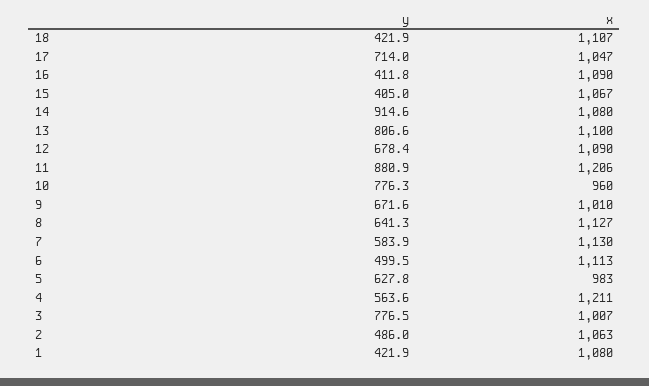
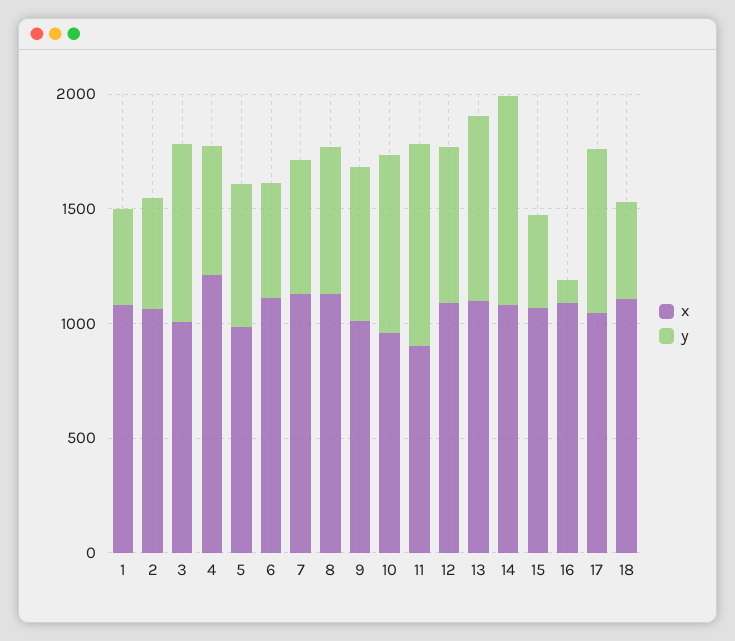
y, 16: 411.8 -> 100
x, 11: 1206 -> 900

